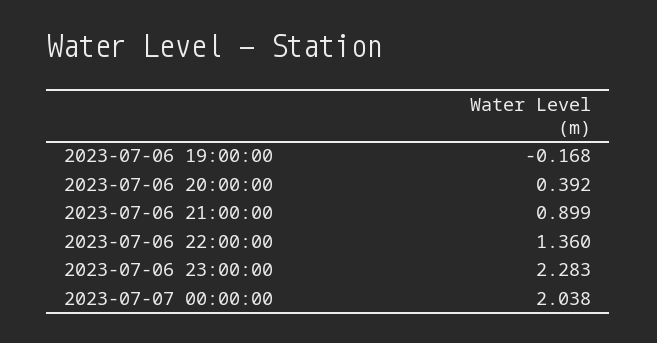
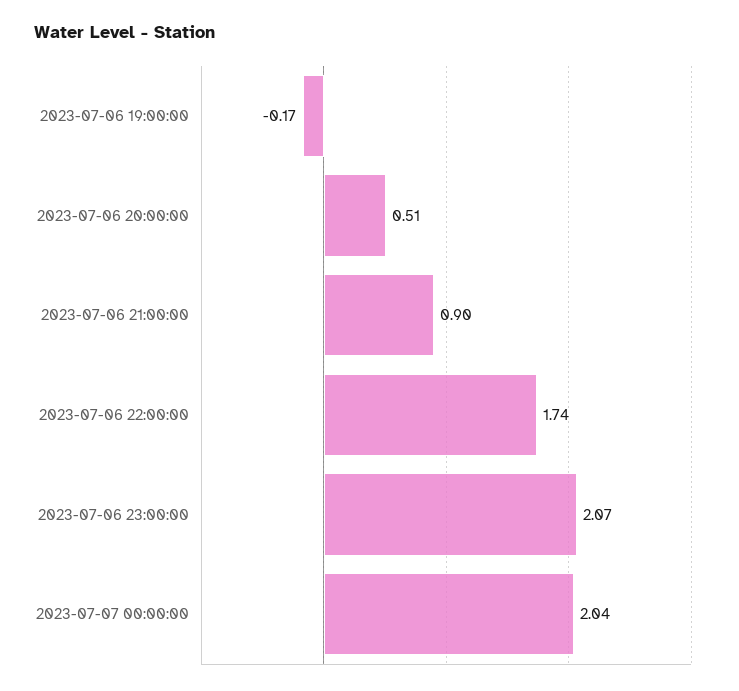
2023-07-06 20:00:00: 0.392 -> 0.51
2023-07-06 22:00:00: 1.36 -> 1.74
2023-07-06 23:00:00: 2.283 -> 2.07

